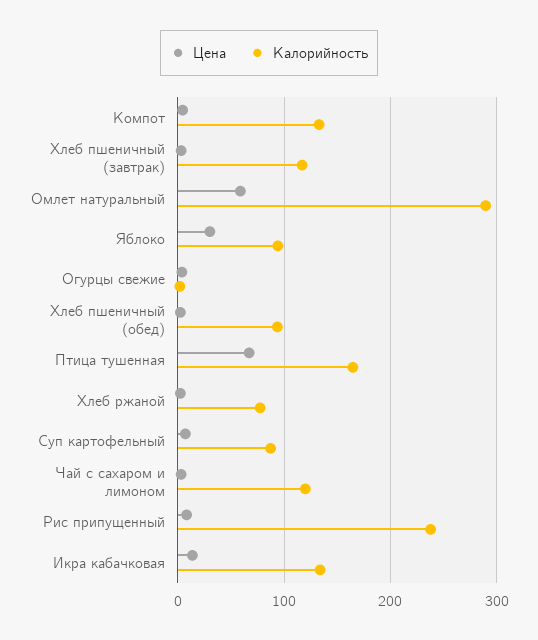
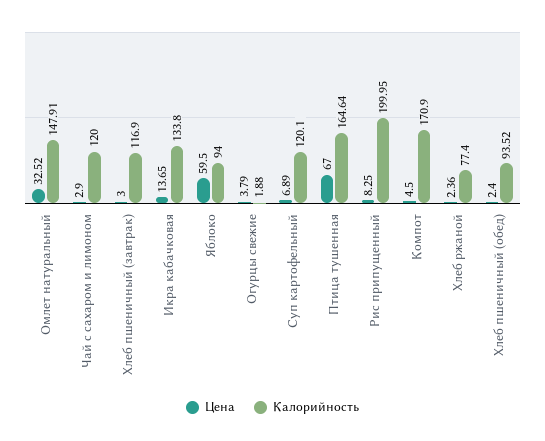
Калорийность, Компот: 130 -> 170.9
Цена, Омлет натуральный: 60 -> 32.52
Калорийность, Омлет натуральный: 290 -> 147.91
Цена, Яблоко: 30 -> 59.5
Калорийность, Суп картофельный: 90 -> 120.1
Калорийность, Рис припущенный: 240 -> 199.95

